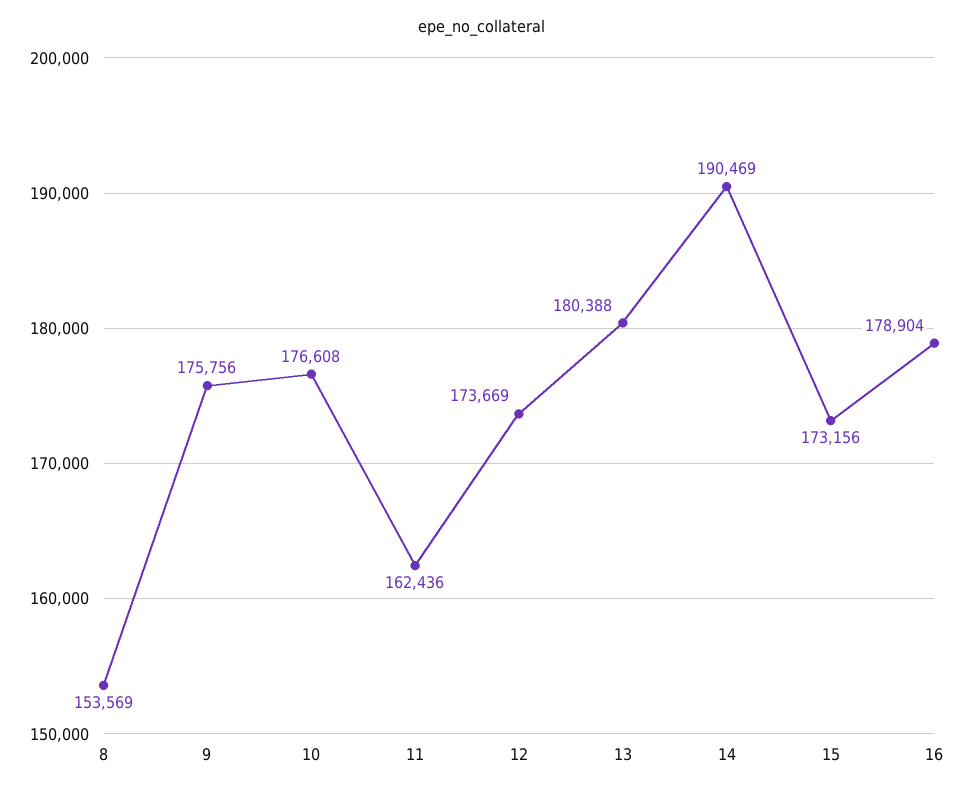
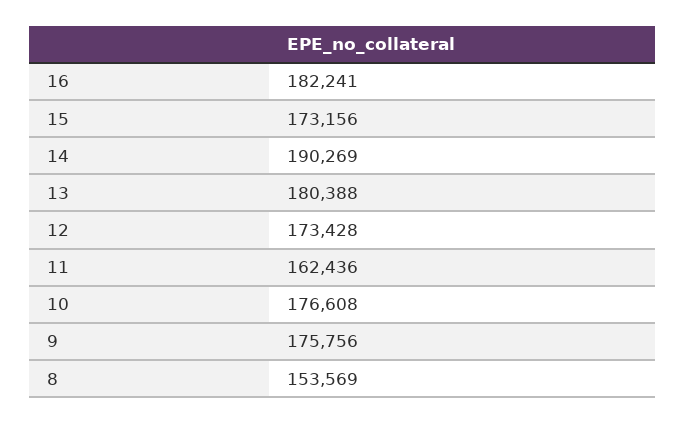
12: 173669 -> 173428
14: 190469 -> 190269
16: 178904 -> 182241

